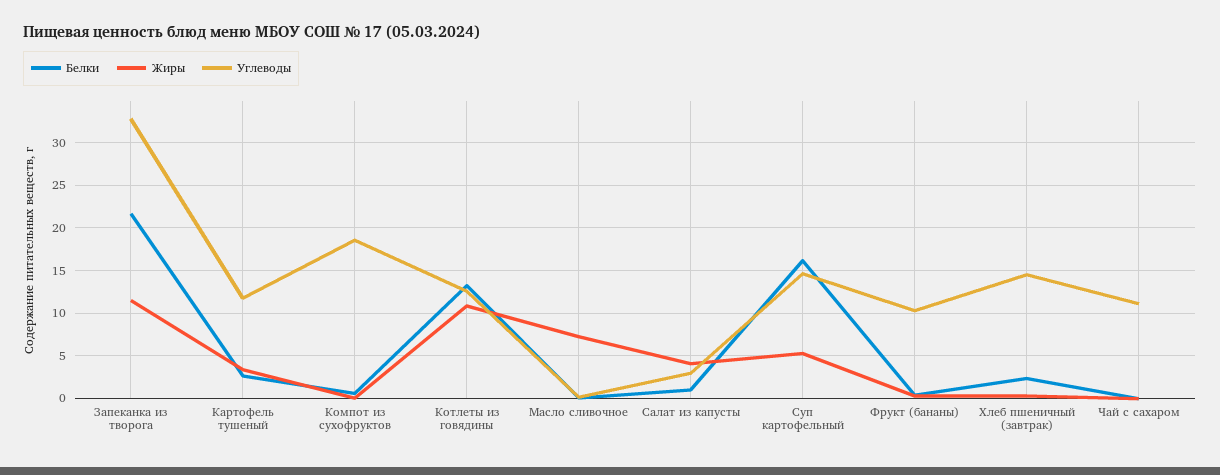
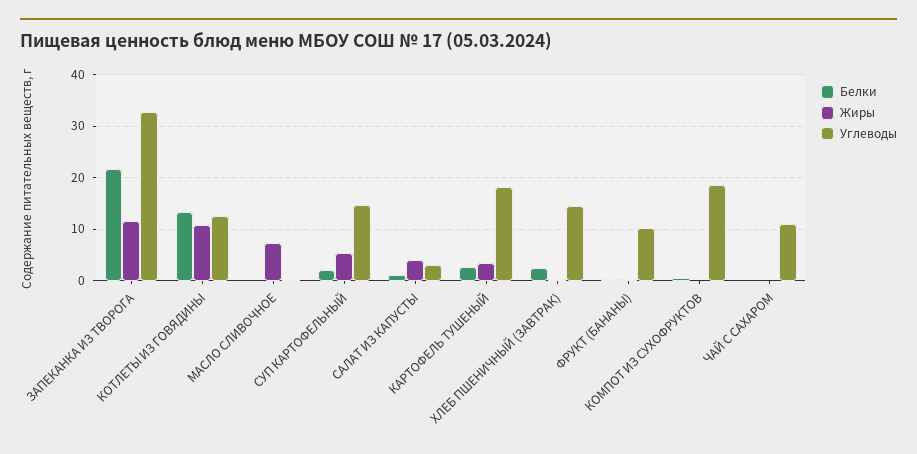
Углеводы, Картофель тушеный: 12 -> 18
Белки, Суп картофельный: 16 -> 2

